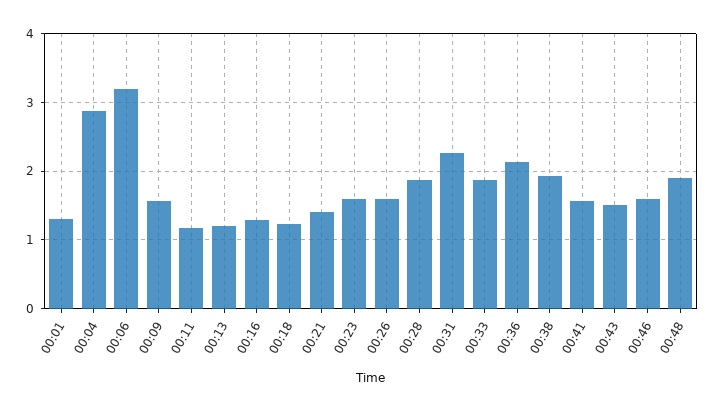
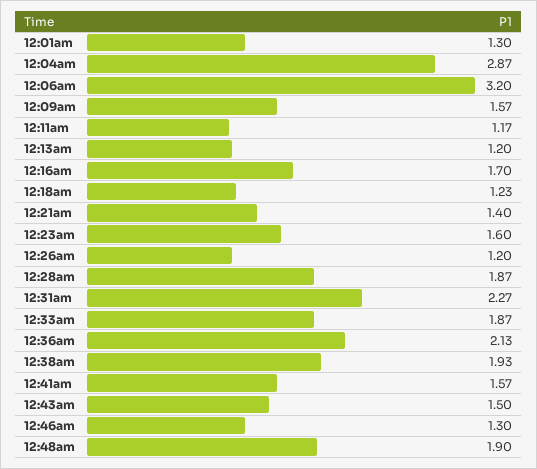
00:16: 1.3 -> 1.7
00:26: 1.6 -> 1.2
00:46: 1.6 -> 1.3

